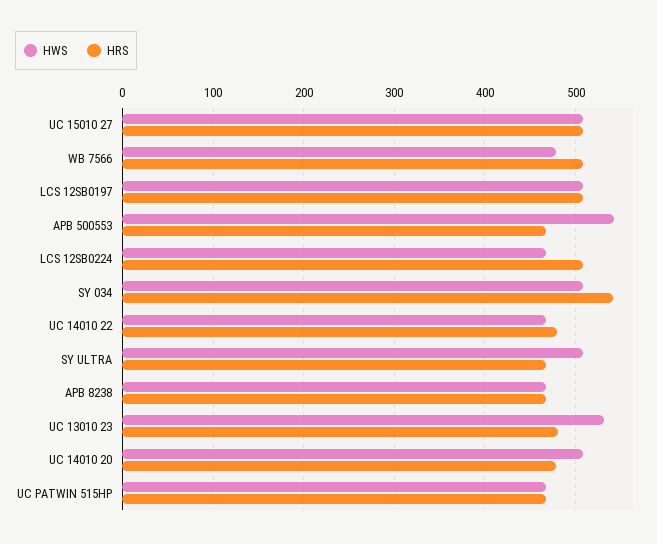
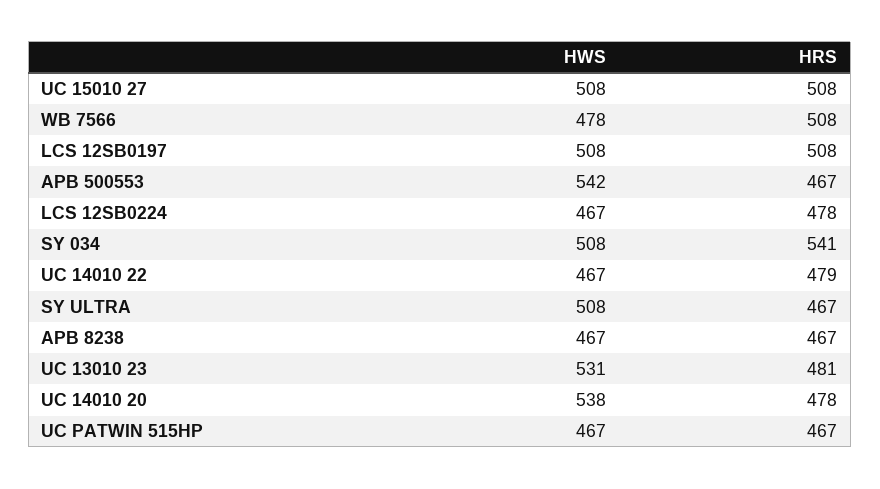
HRS, LCS 12SB0224: 510 -> 478
HWS, UC 14010 20: 510 -> 538

